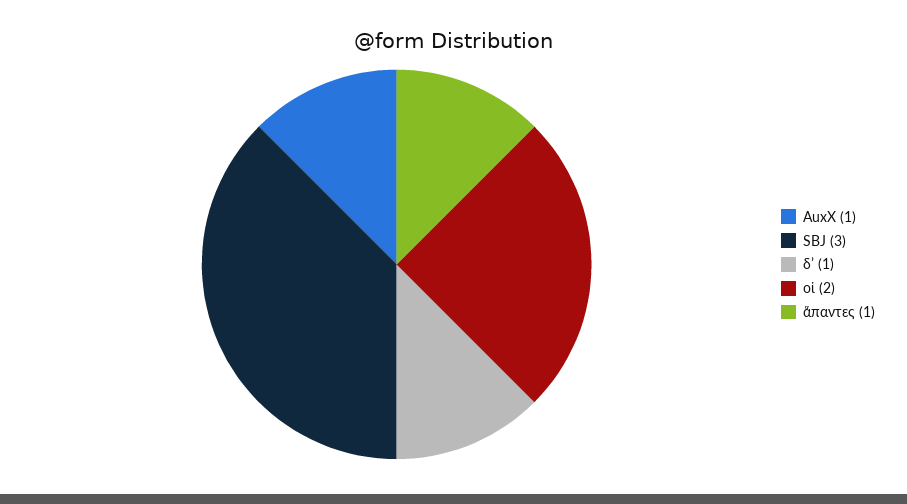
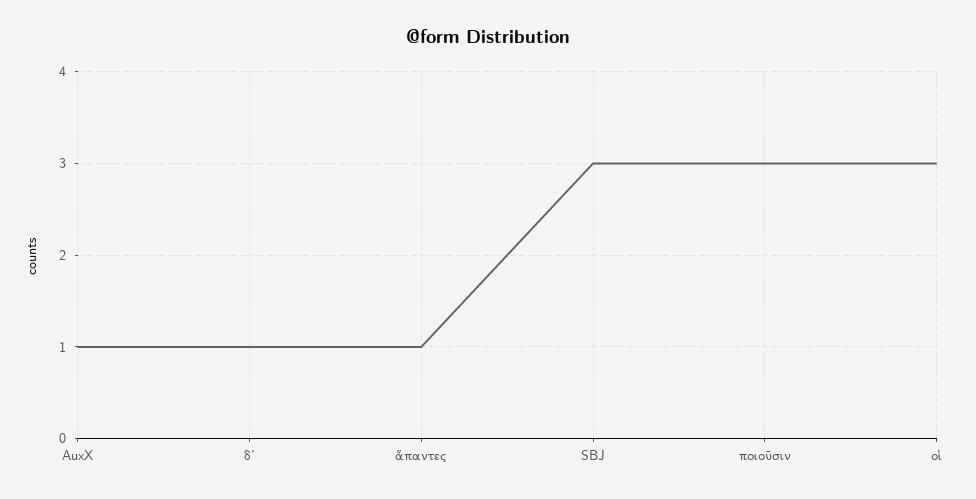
οἱ: 2 -> 3
ποιοῦσιν: none -> 3

